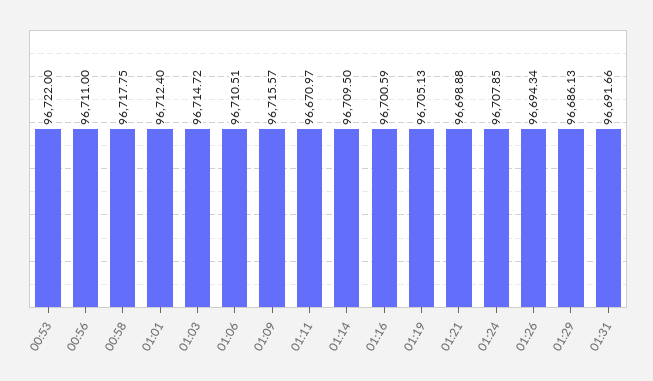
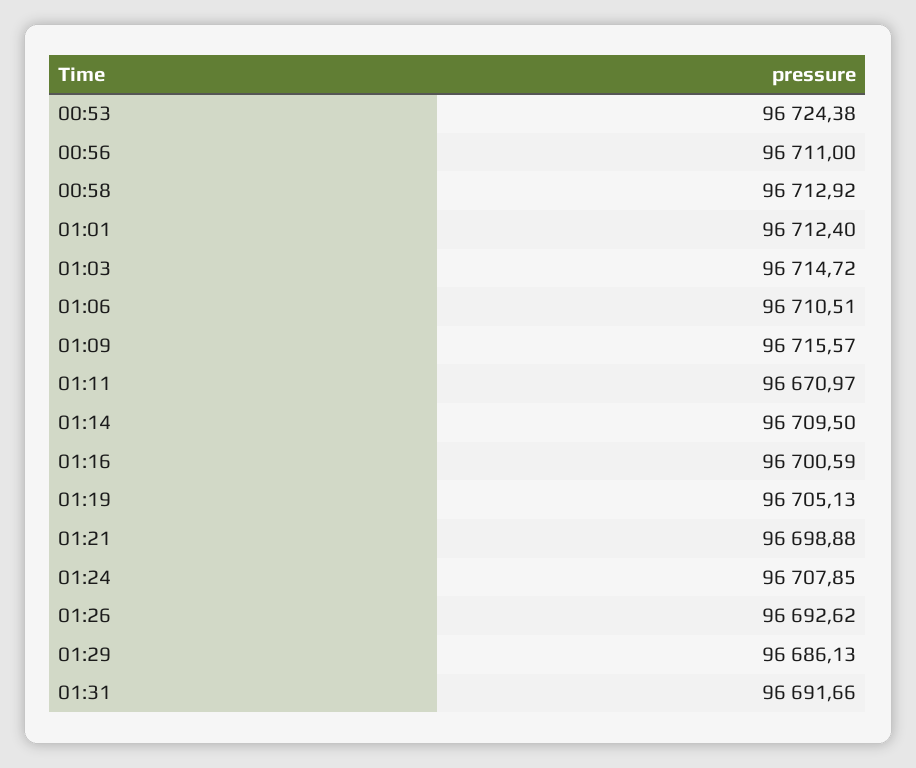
00:53: 96722 -> 96724.38
00:58: 96717.75 -> 96712.92
01:26: 96694.34 -> 96692.62

